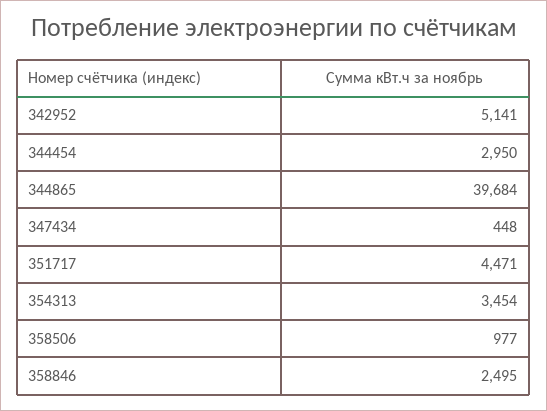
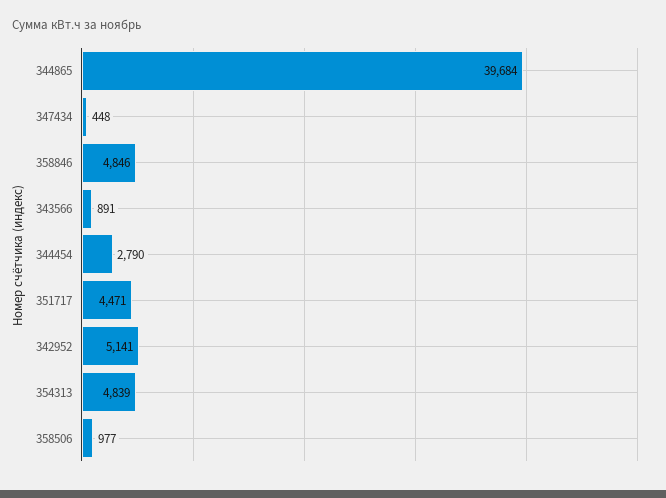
344454: 2950 -> 2790
354313: 3454 -> 4839
358846: 2495 -> 4846
343566: none -> 891

